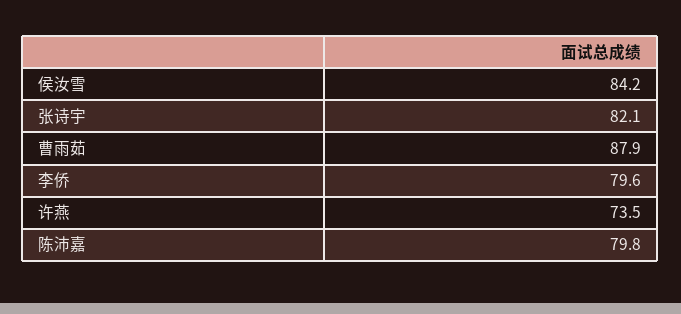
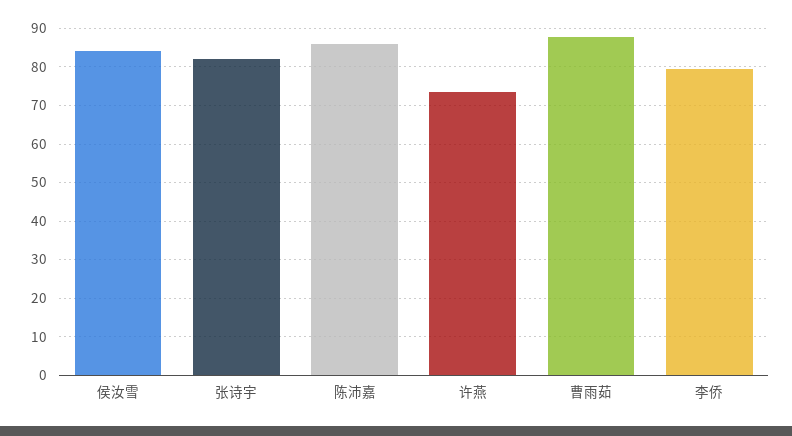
陈沛嘉: 79.8 -> 86

